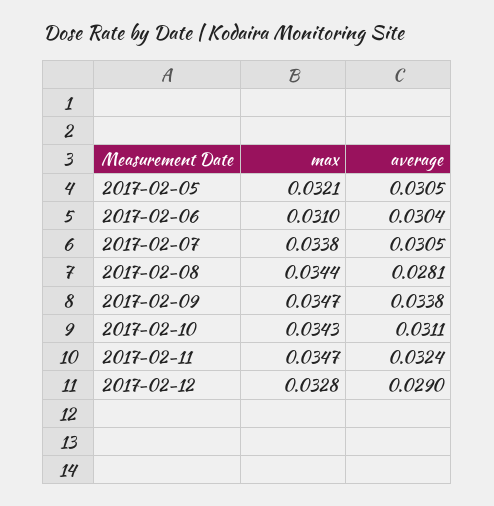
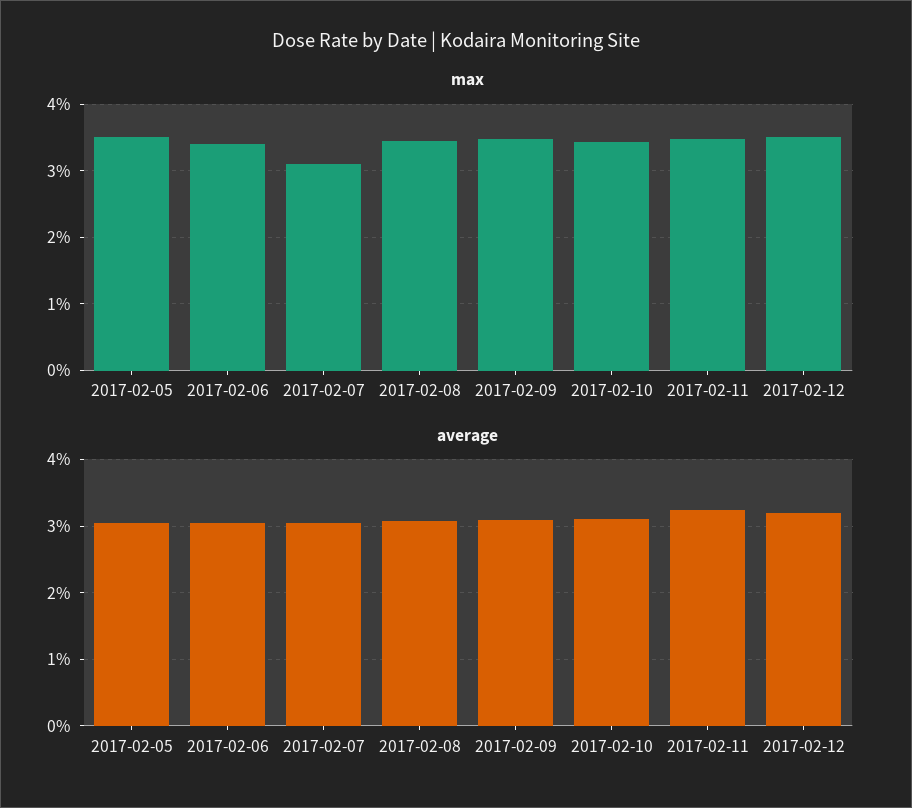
max, 2017-02-05: 0.0321 -> 0.035
max, 2017-02-06: 0.031 -> 0.034
max, 2017-02-07: 0.0338 -> 0.031
average, 2017-02-08: 0.0281 -> 0.031
average, 2017-02-09: 0.0338 -> 0.031
max, 2017-02-12: 0.0328 -> 0.035
average, 2017-02-12: 0.029 -> 0.032

